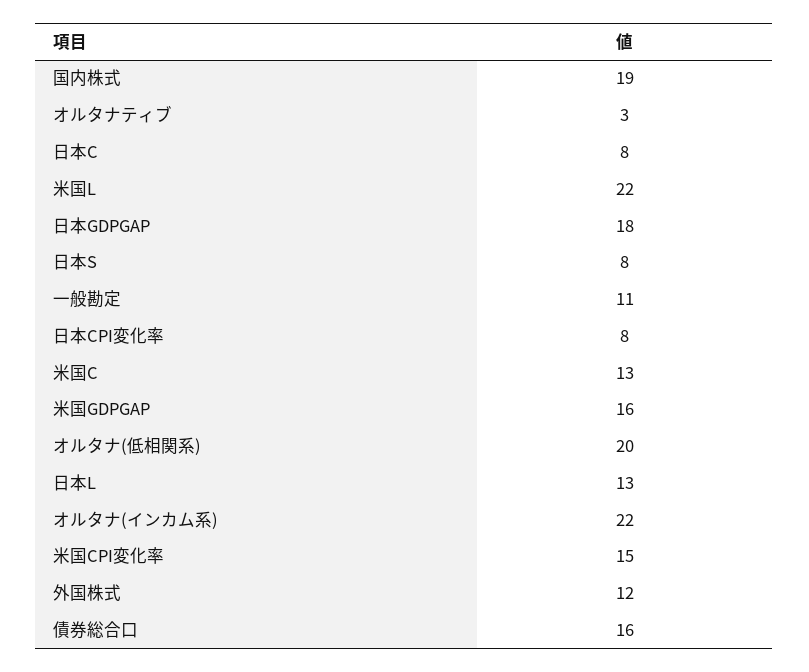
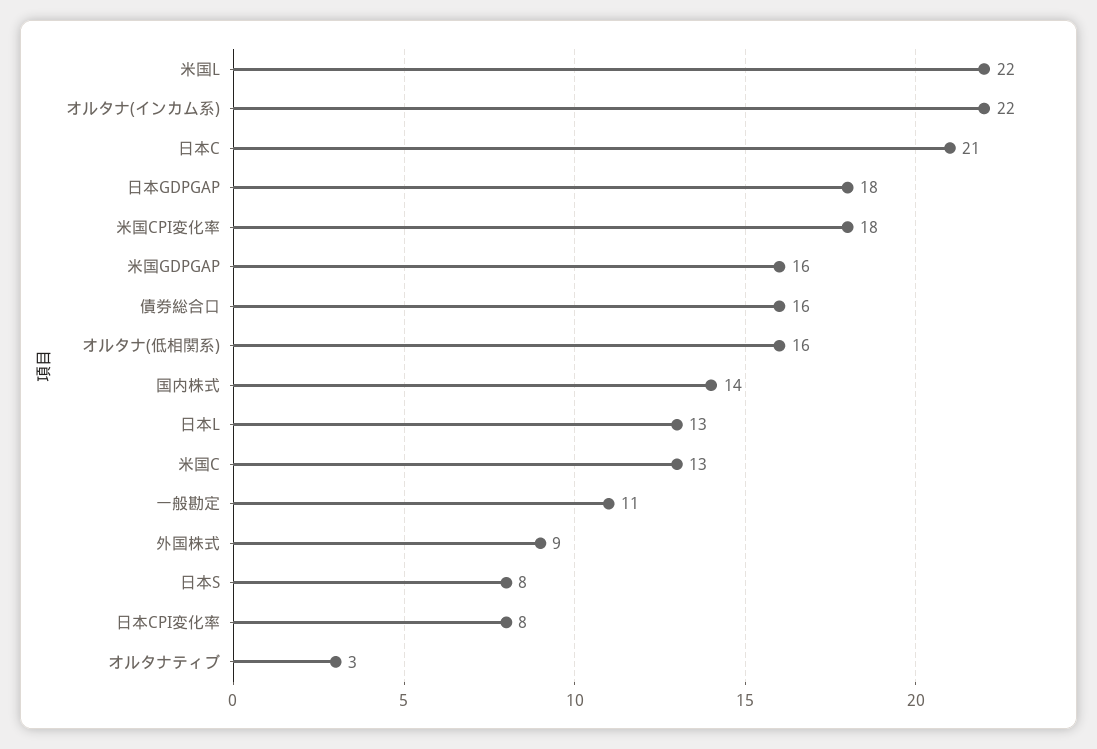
国内株式: 19 -> 14
日本C: 8 -> 21
オルタナ(低相関系): 20 -> 16
米国CPI変化率: 15 -> 18
外国株式: 12 -> 9

